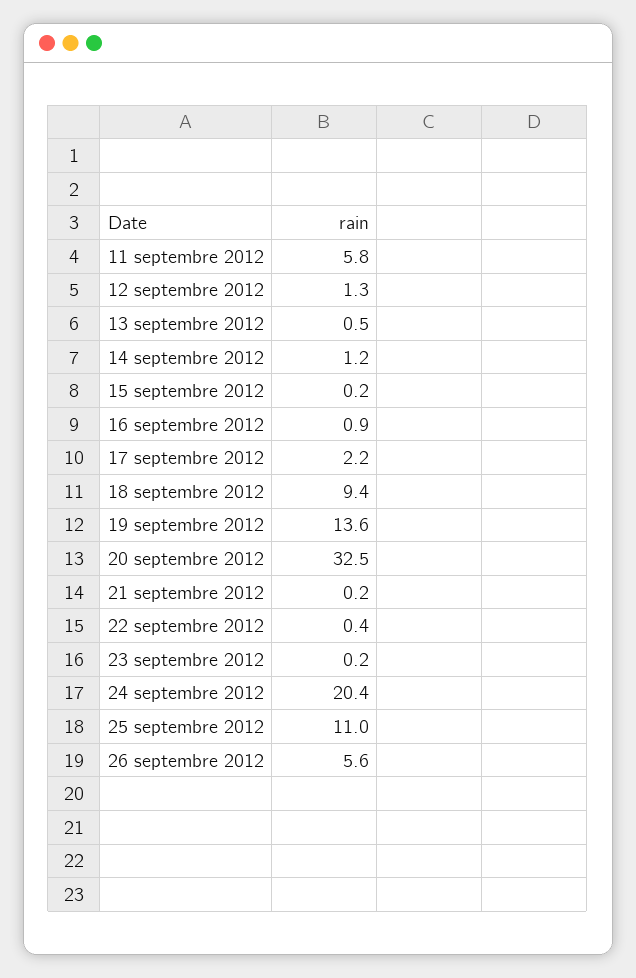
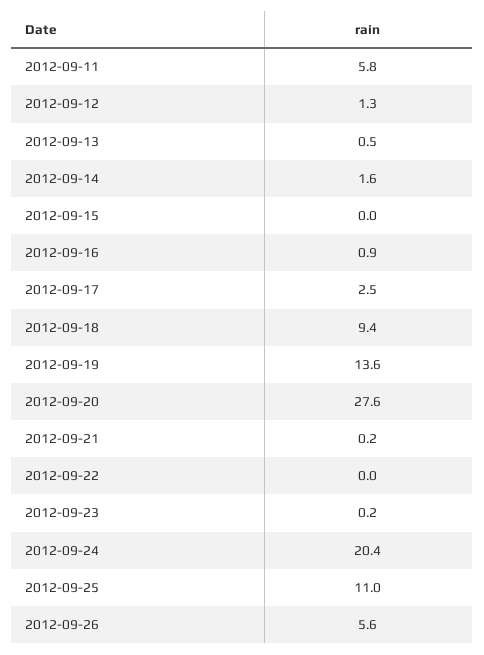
14 septembre 2012: 1.2 -> 1.6
15 septembre 2012: 0.2 -> 0
17 septembre 2012: 2.2 -> 2.5
20 septembre 2012: 32.5 -> 27.6
22 septembre 2012: 0.4 -> 0

